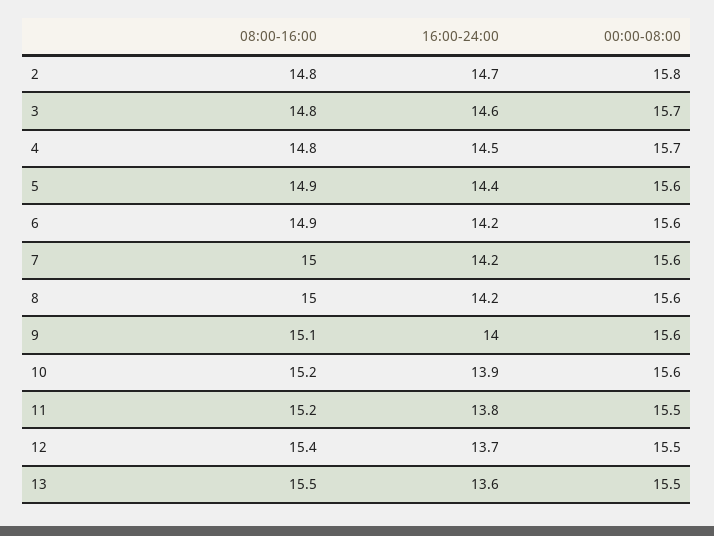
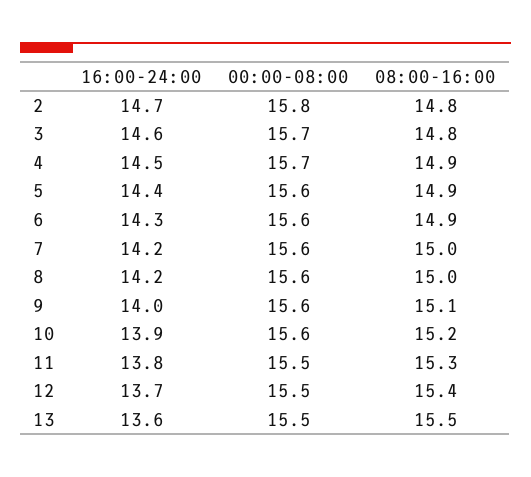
08:00-16:00, 4: 14.8 -> 14.9
16:00-24:00, 6: 14.2 -> 14.3
08:00-16:00, 11: 15.2 -> 15.3

